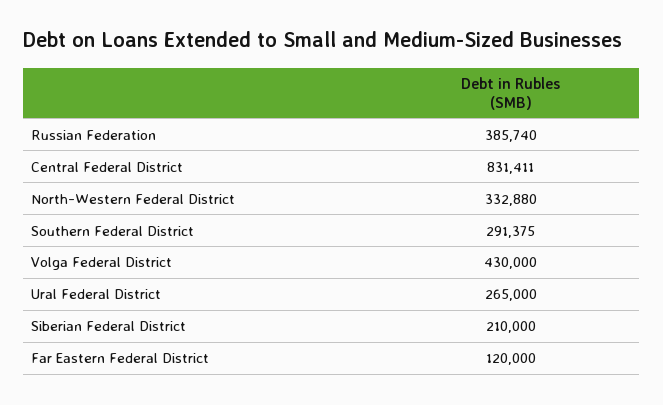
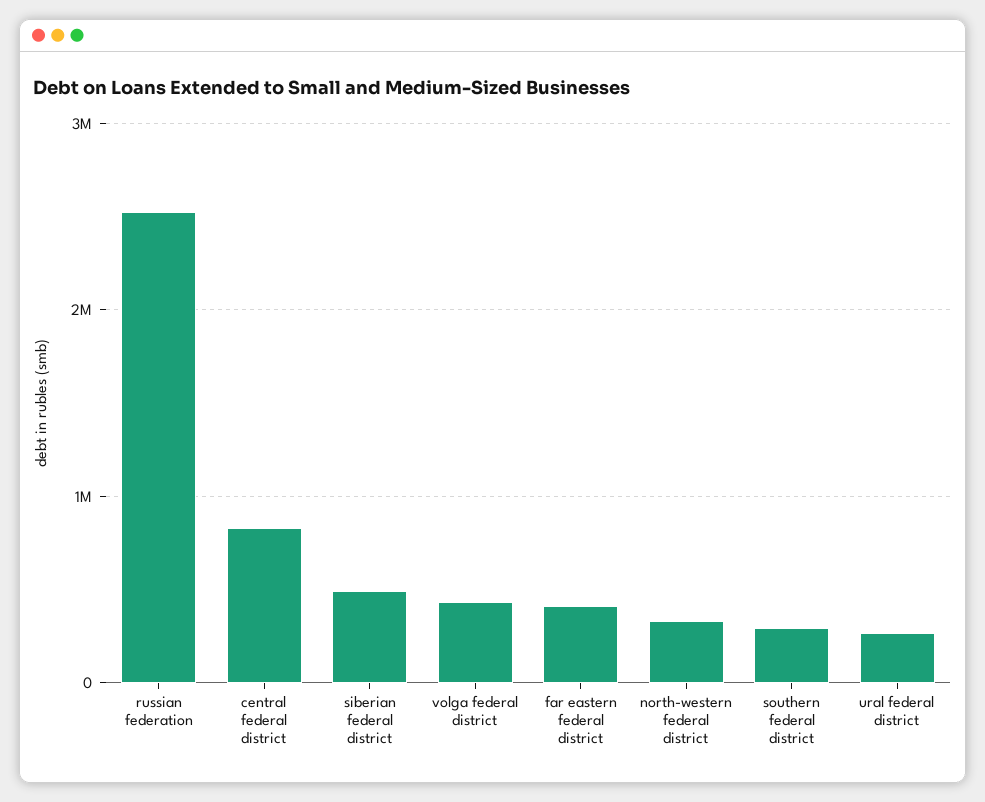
Russian Federation: 385740 -> 2500000
Siberian Federal District: 210000 -> 500000
Far Eastern Federal District: 120000 -> 400000

